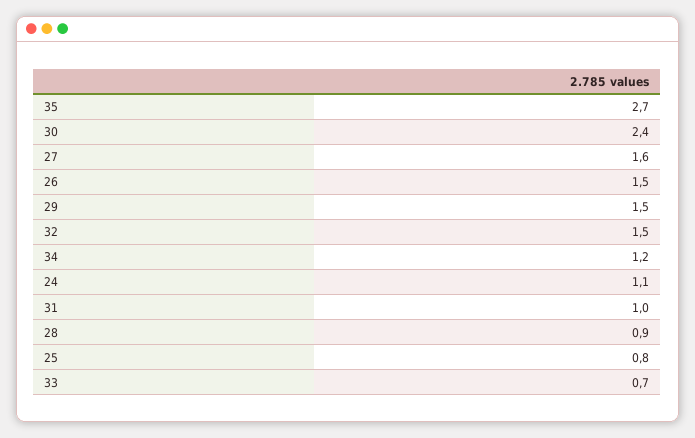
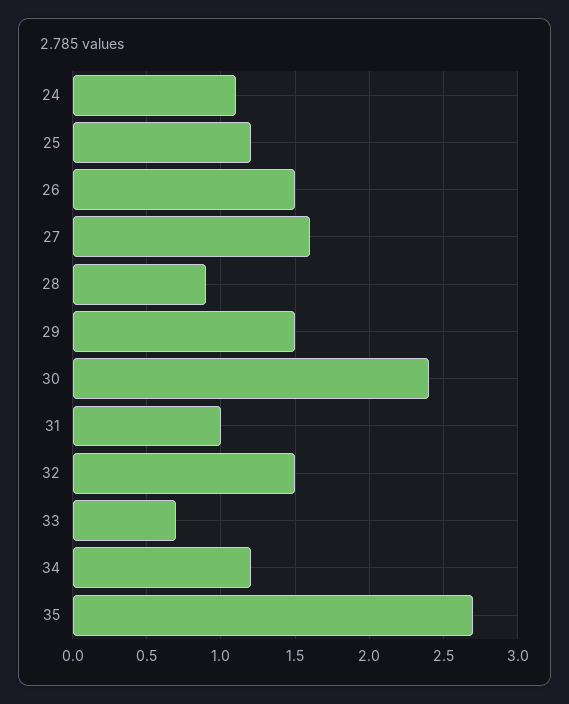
25: 0.8 -> 1.2

